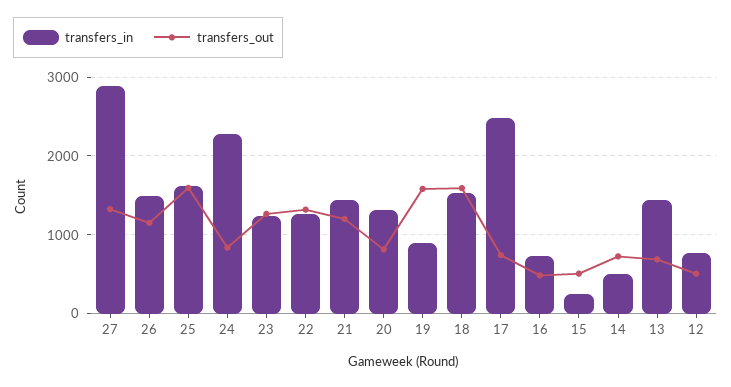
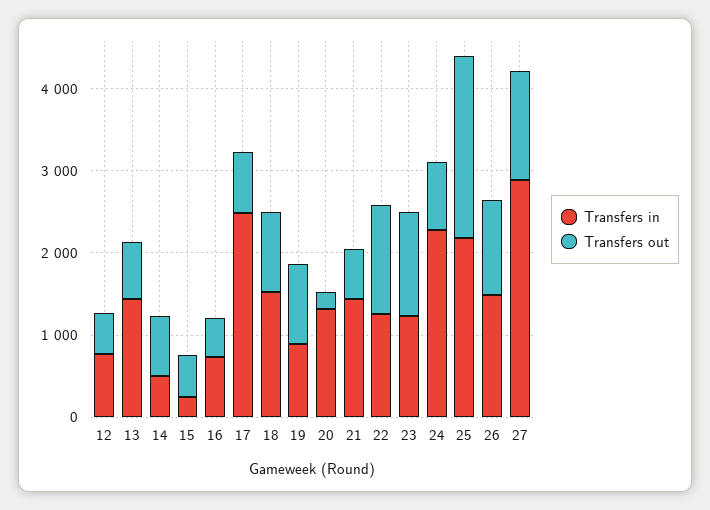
transfers_in, 25: 1600 -> 2200
transfers_out, 25: 1600 -> 2200
transfers_out, 21: 1200 -> 600
transfers_out, 20: 800 -> 200
transfers_out, 19: 1600 -> 1000
transfers_out, 18: 1600 -> 1000

